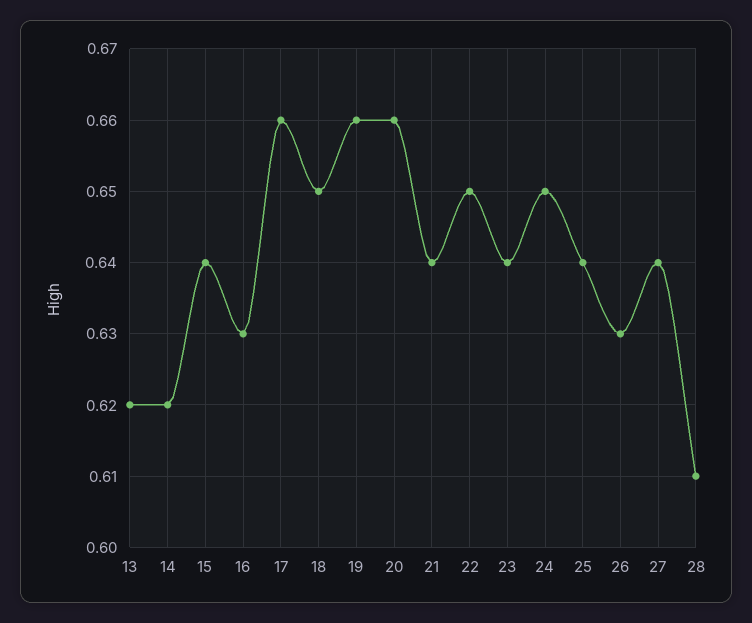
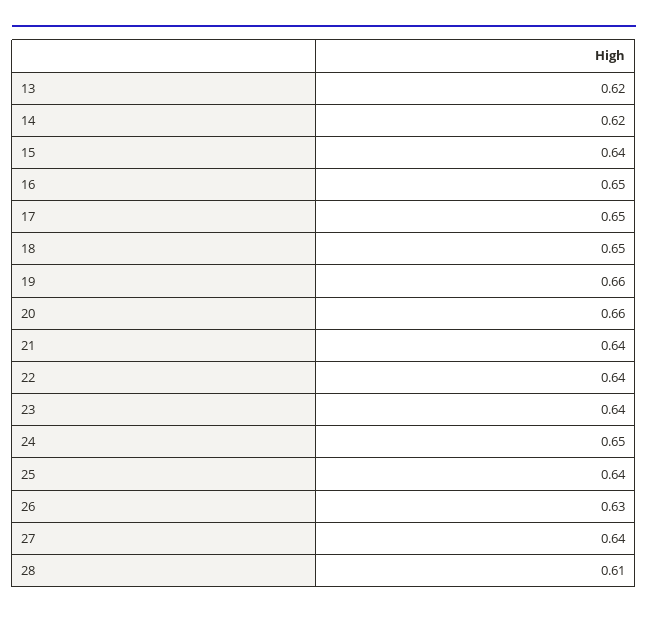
16: 0.63 -> 0.65
17: 0.66 -> 0.65
22: 0.65 -> 0.64

